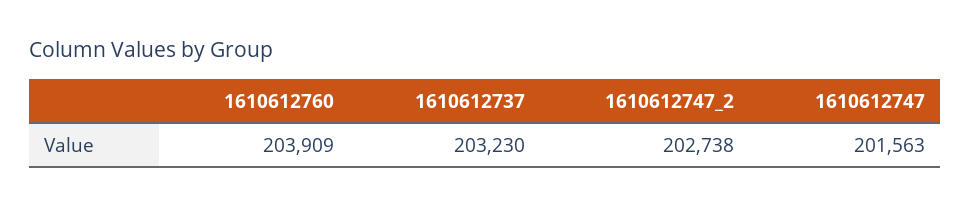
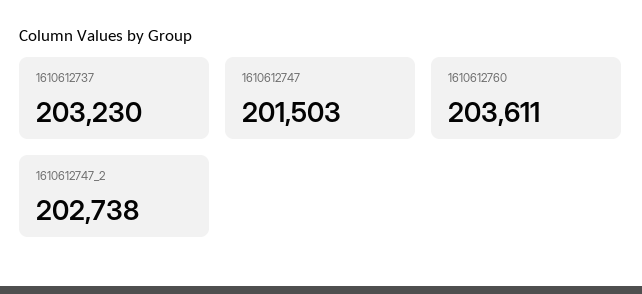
1610612760: 203909 -> 203611
1610612747: 201563 -> 201503

